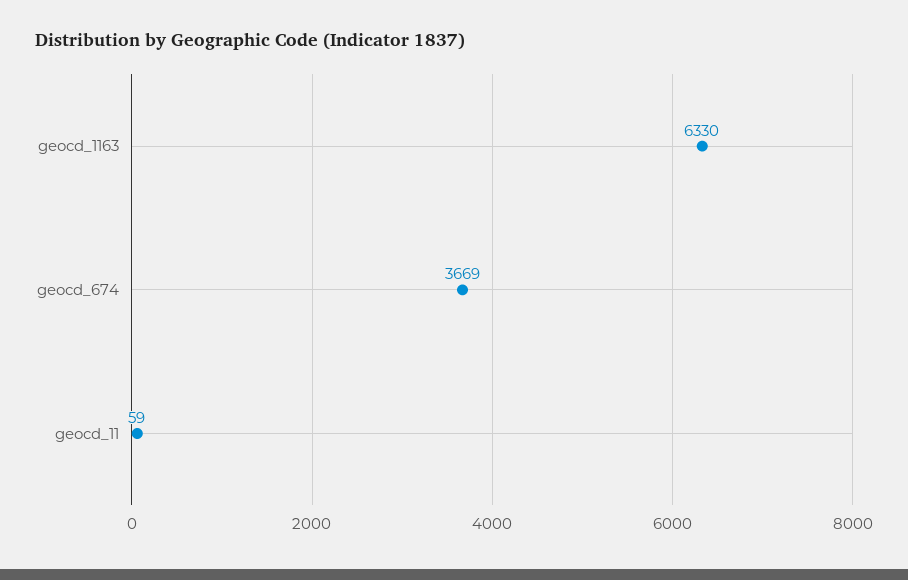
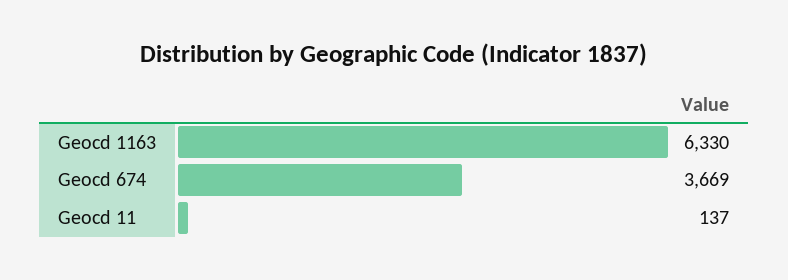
geocd_11: 59 -> 137

